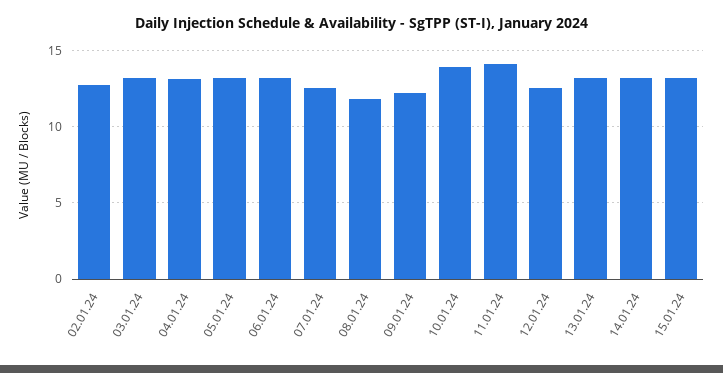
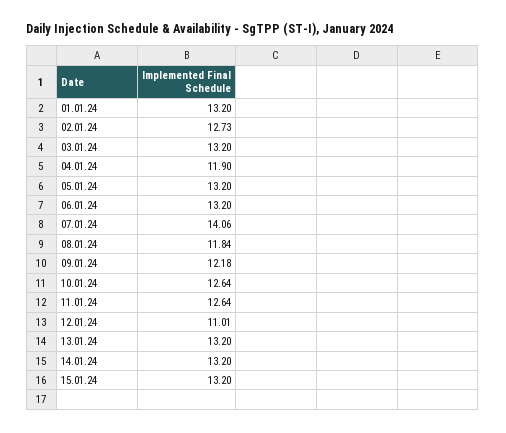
04.01.24: 13 -> 11.9
07.01.24: 12.5 -> 14.06
10.01.24: 14 -> 12.64
11.01.24: 14 -> 12.64
12.01.24: 12.5 -> 11.01
01.01.24: none -> 13.2

